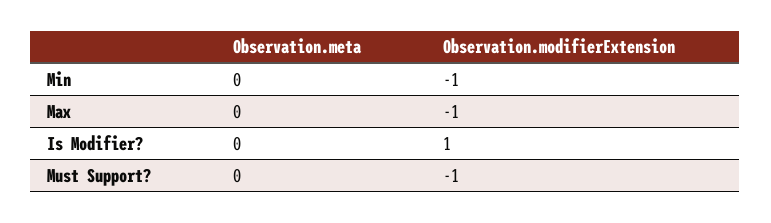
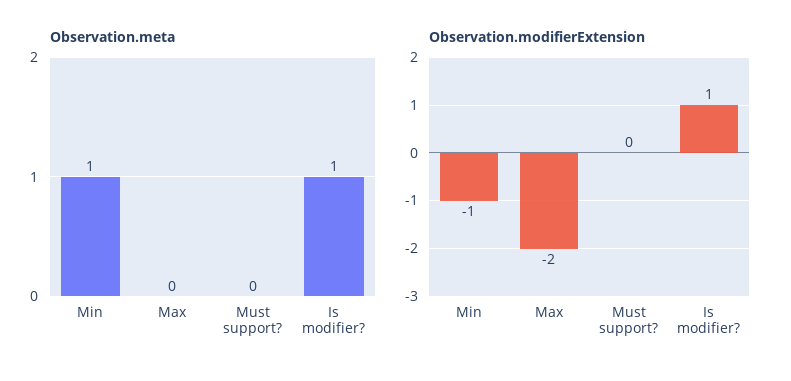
Observation.meta, Min: 0 -> 1
Observation.modifierExtension, Max: -1 -> -2
Observation.meta, Is Modifier?: 0 -> 1
Observation.modifierExtension, Must Support?: -1 -> 0

